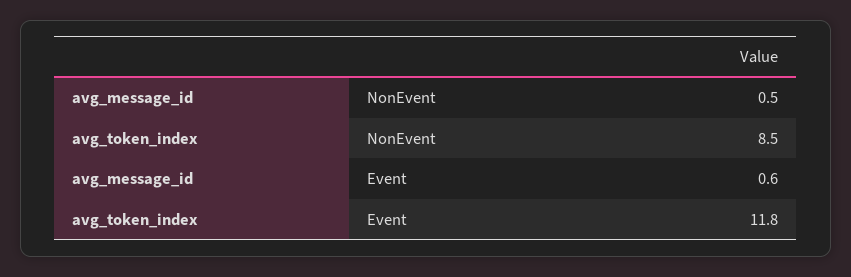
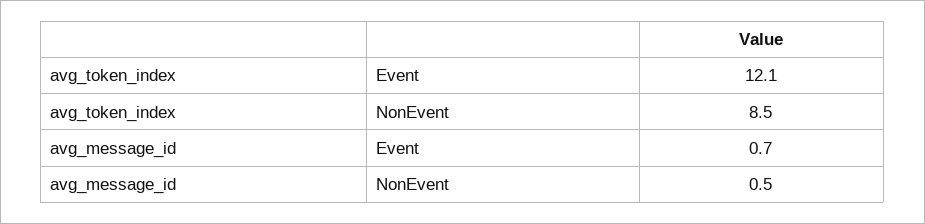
avg_message_id, Event: 0.6 -> 0.7
avg_token_index, Event: 11.8 -> 12.1

